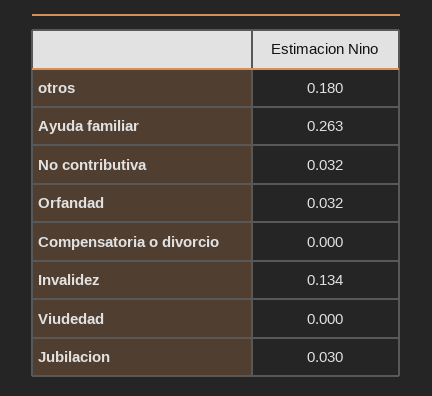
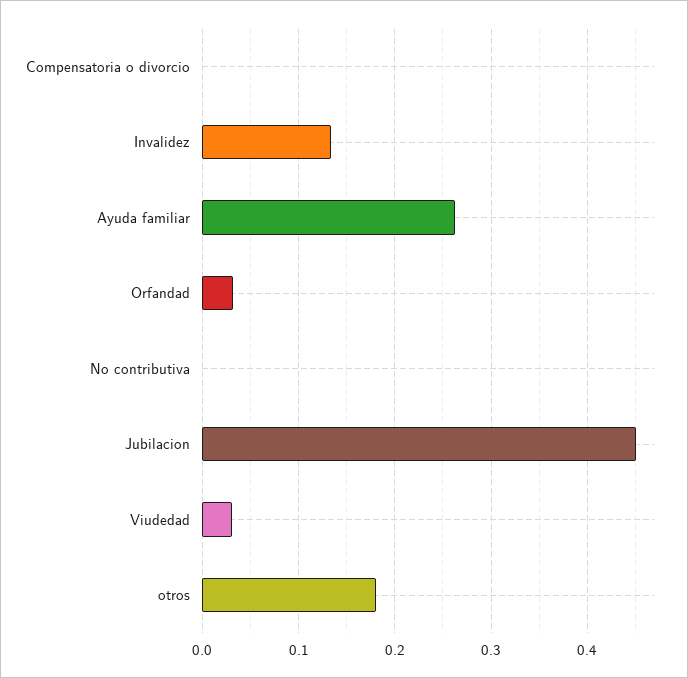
No contributiva: 0.032 -> 0
Viudedad: 0 -> 0.03
Jubilacion: 0.03 -> 0.45

